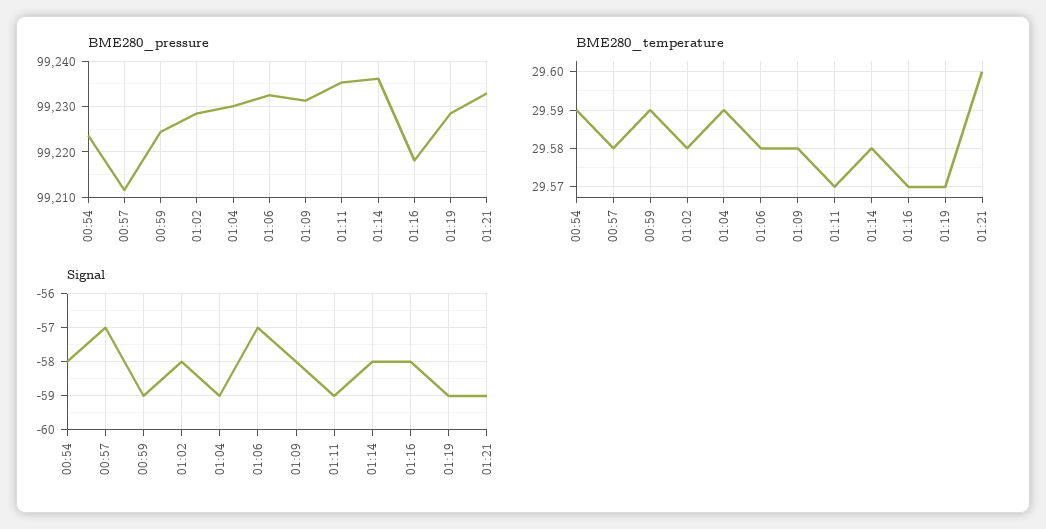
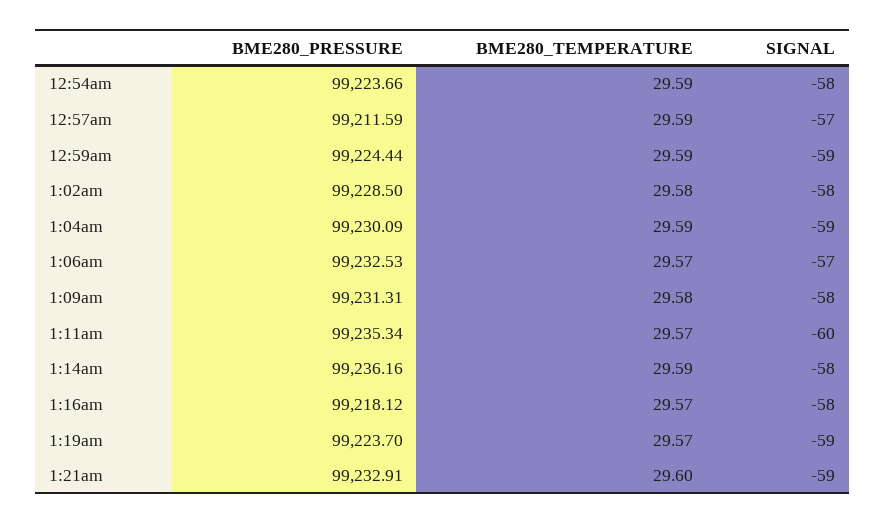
BME280_pressure, 01:19: 99228 -> 99223.7
BME280_temperature, 00:57: 29.58 -> 29.59
BME280_temperature, 01:06: 29.58 -> 29.57
BME280_temperature, 01:14: 29.58 -> 29.59
Signal, 01:11: -59 -> -60

